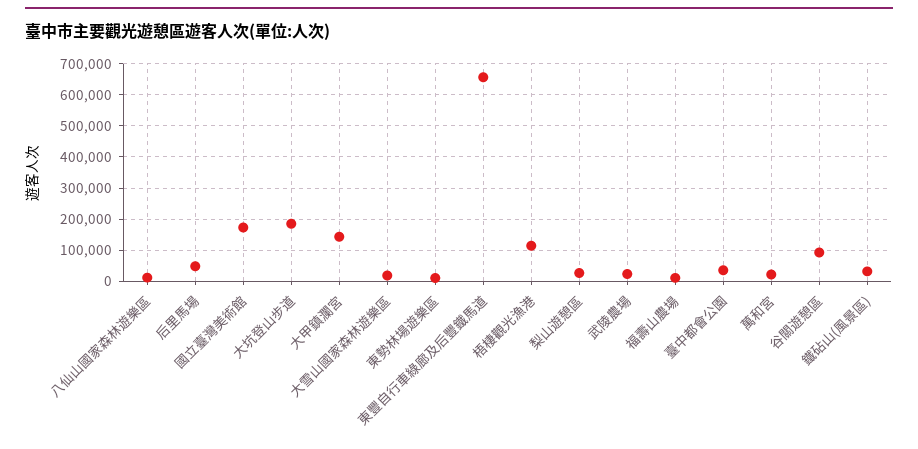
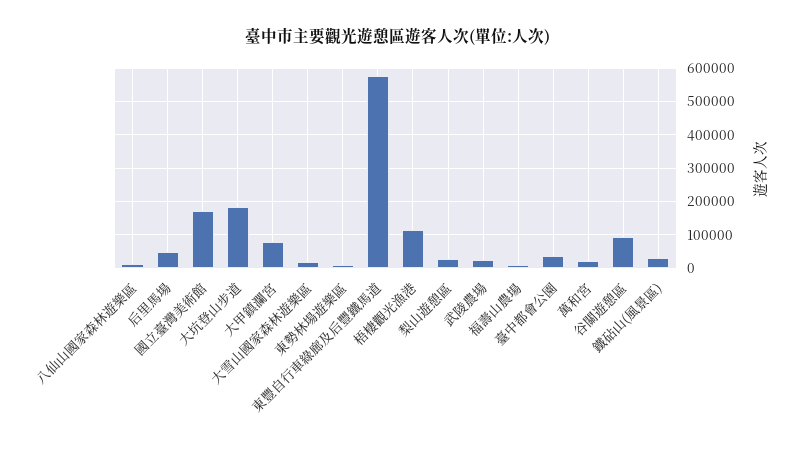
大甲鎮瀾宮: 140000 -> 80000
東豐自行車綠廊及后豐鐵馬道: 660000 -> 580000

